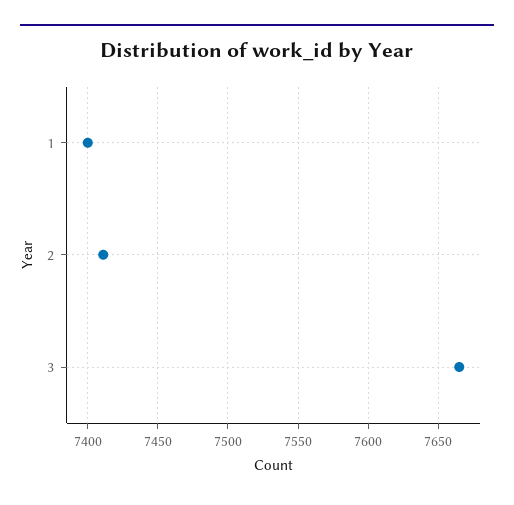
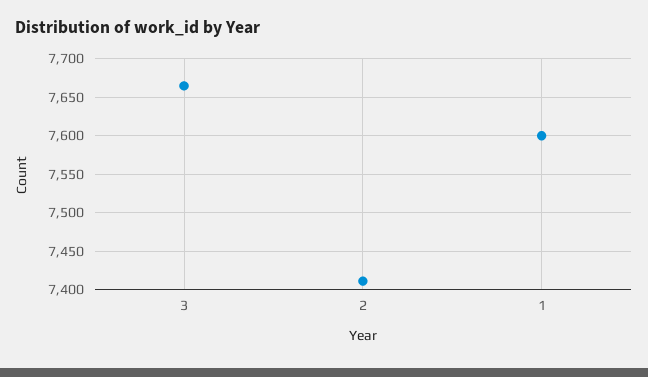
1: 7400 -> 7600

